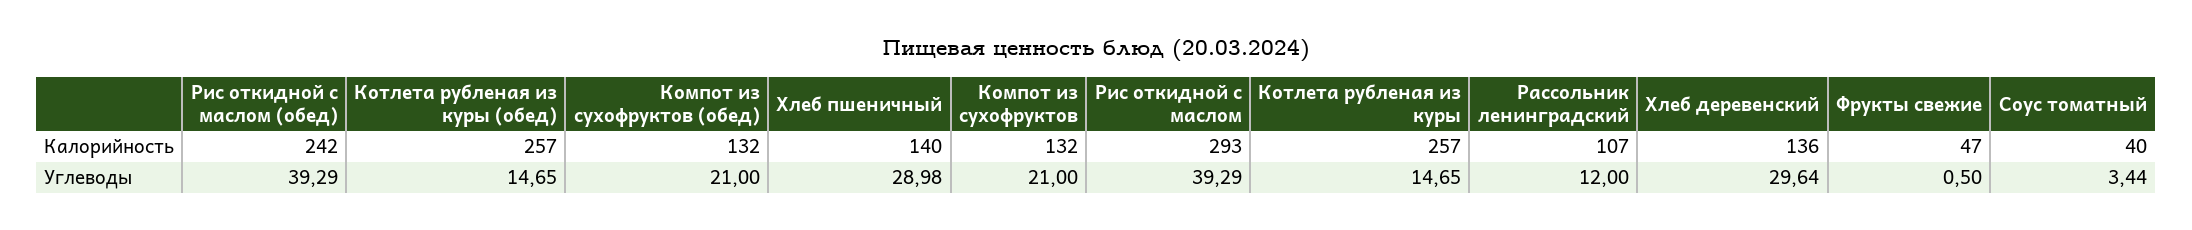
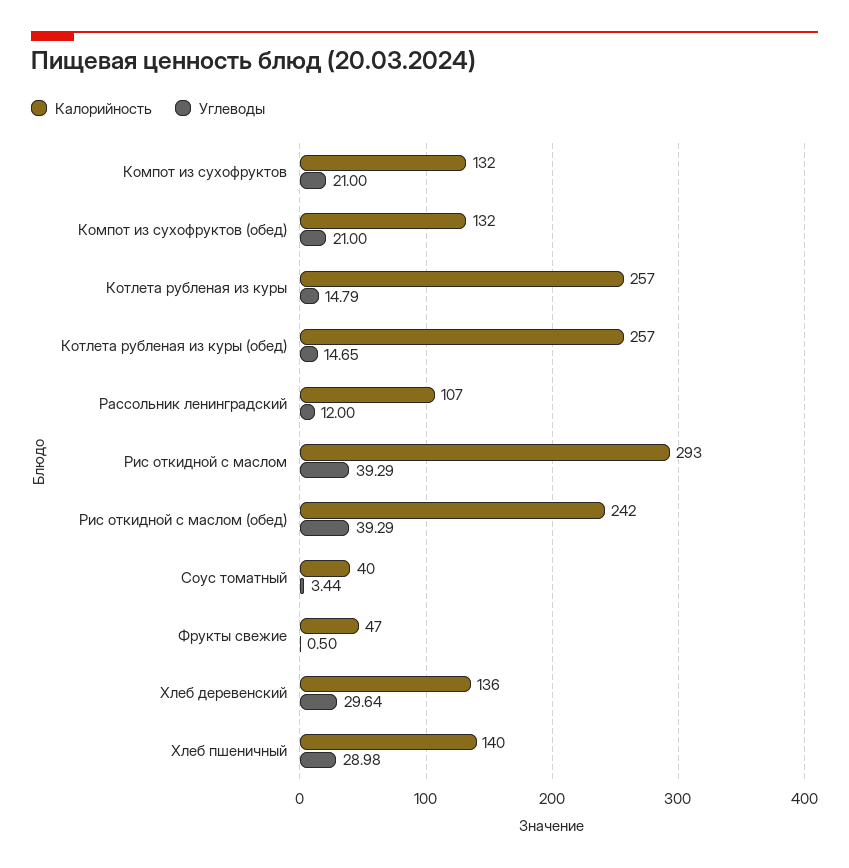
Углеводы, Котлета рубленая из куры: 14.65 -> 14.79

